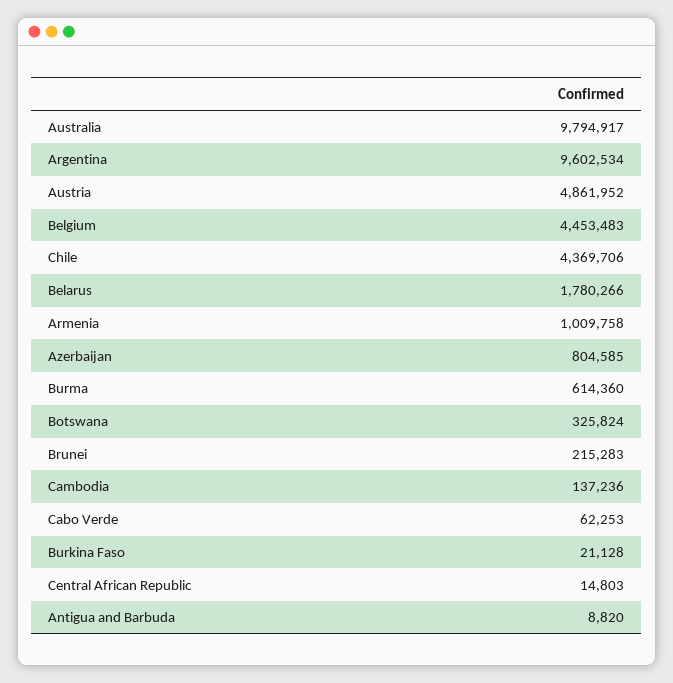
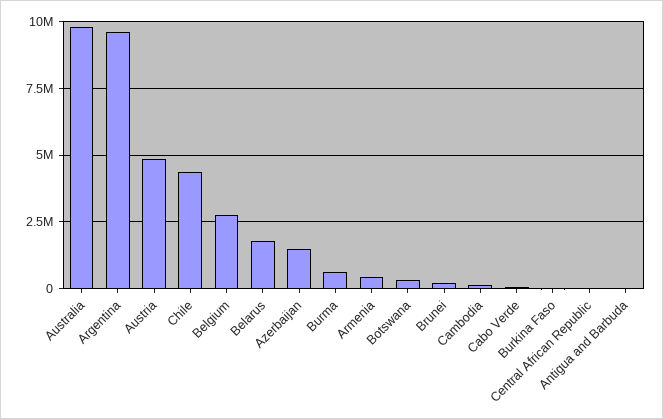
Belgium: 4453483 -> 2750000
Armenia: 1009758 -> 500000
Azerbaijan: 804585 -> 1500000

